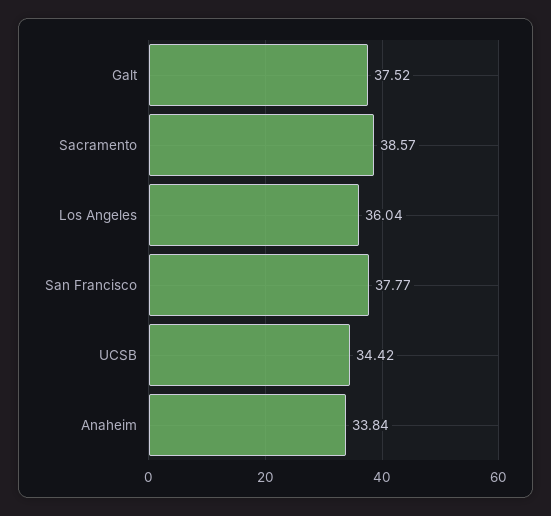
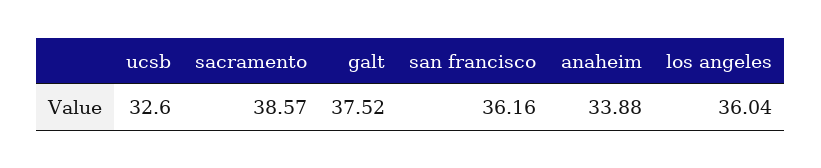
San Francisco: 37.77 -> 36.16
UCSB: 34.42 -> 32.6
Anaheim: 33.84 -> 33.88

